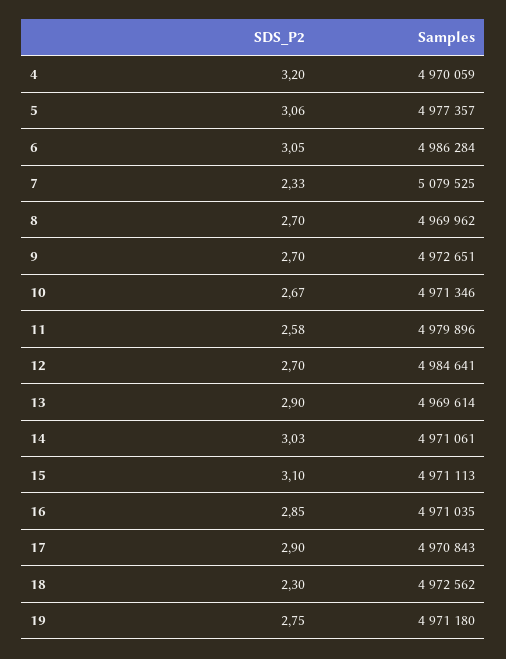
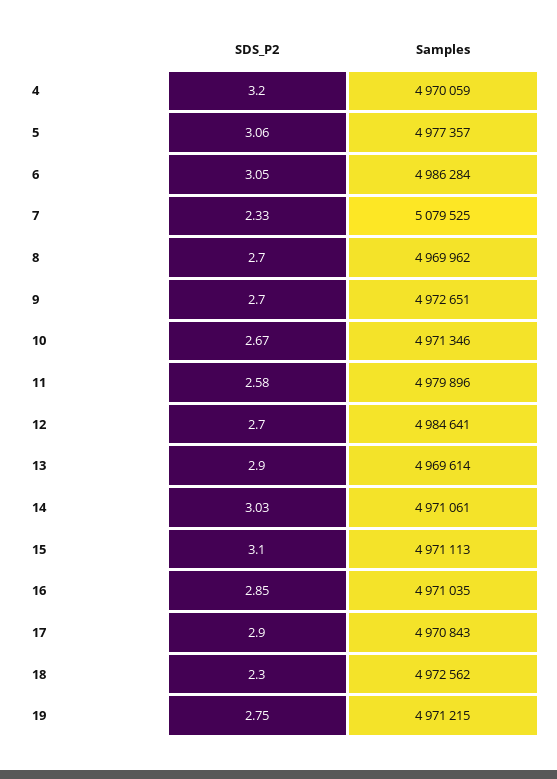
Samples, 19: 4971180 -> 4971215

